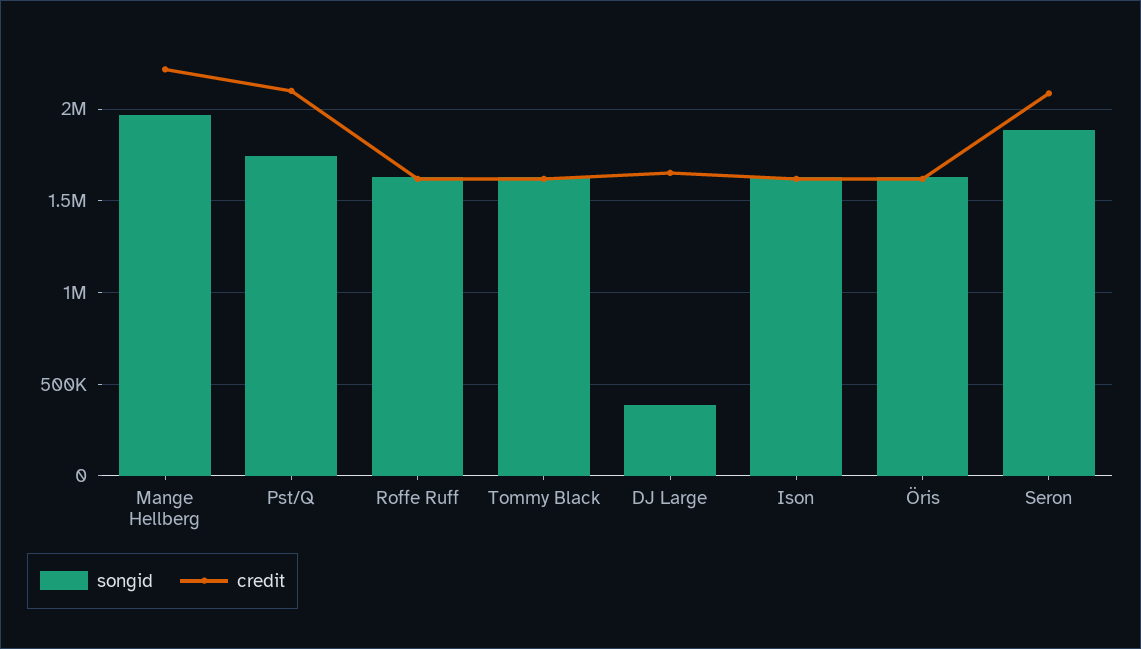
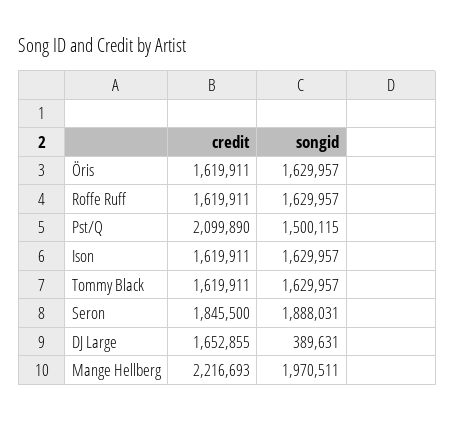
songid, Pst/Q: 1750000 -> 1500115
credit, Seron: 2100000 -> 1845500

